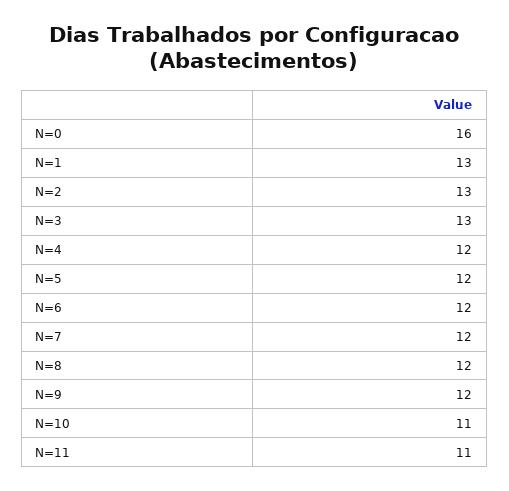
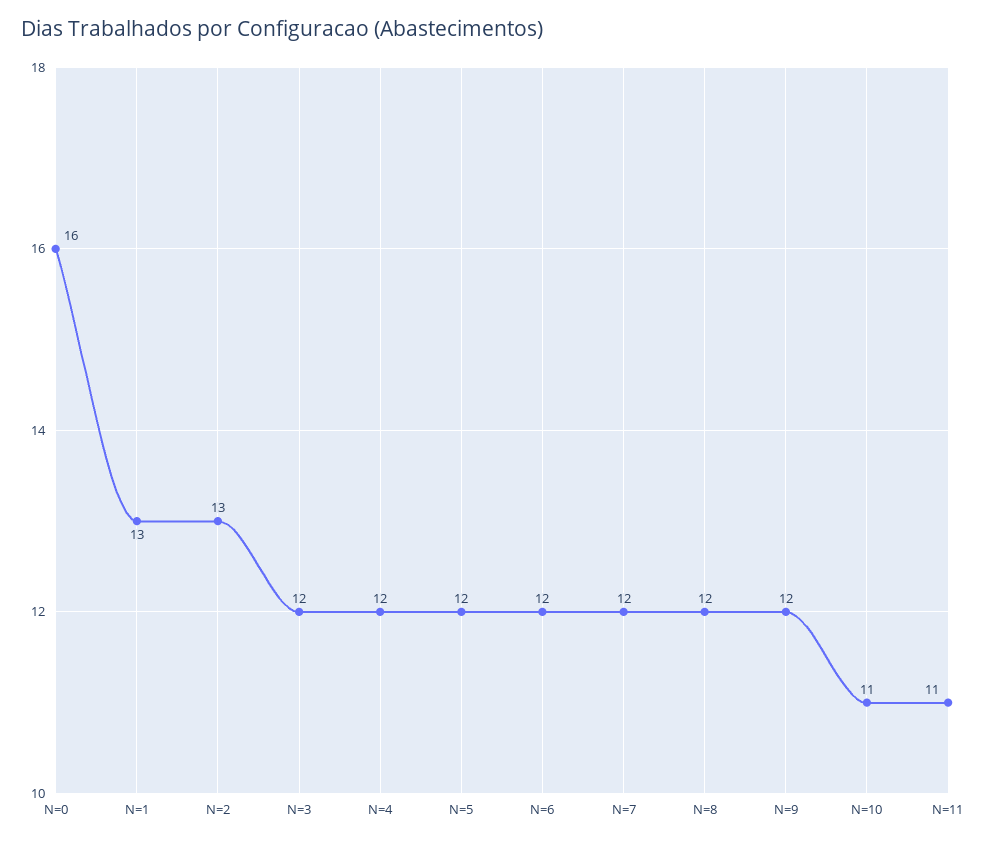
N=3: 13 -> 12

